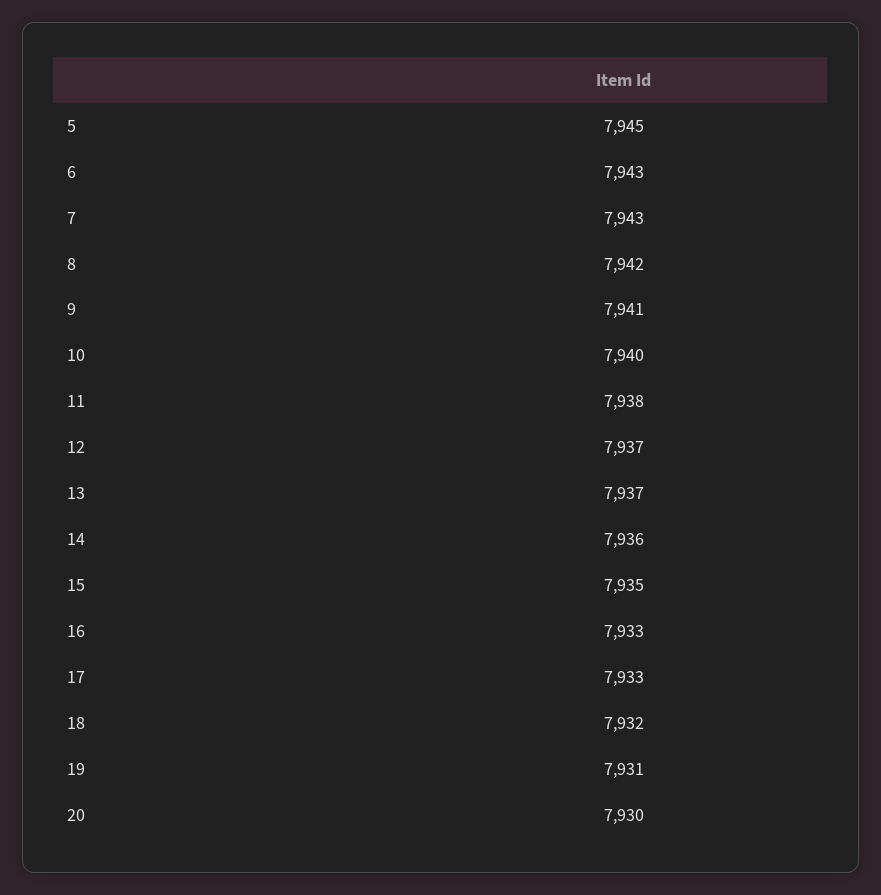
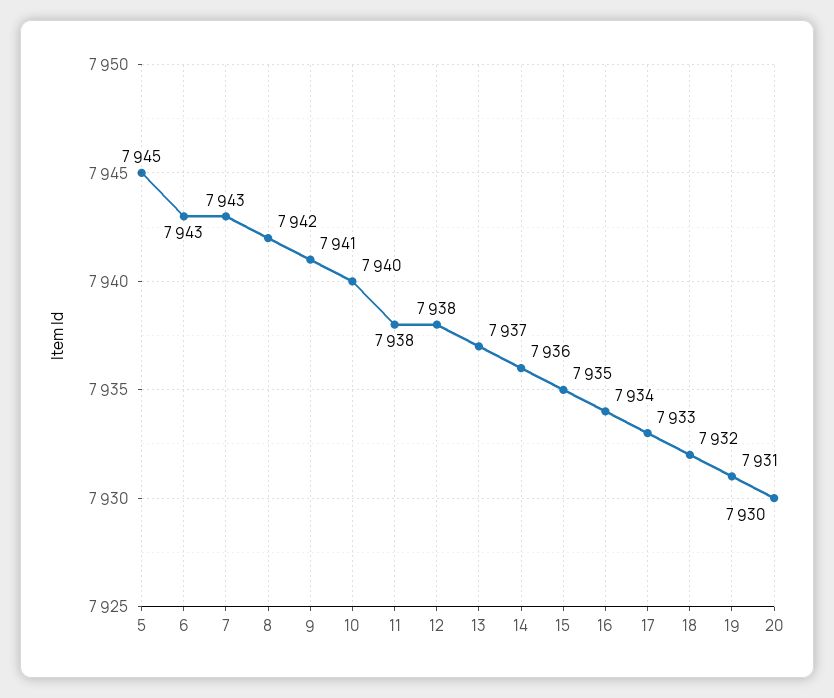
12: 7937 -> 7938
16: 7933 -> 7934

